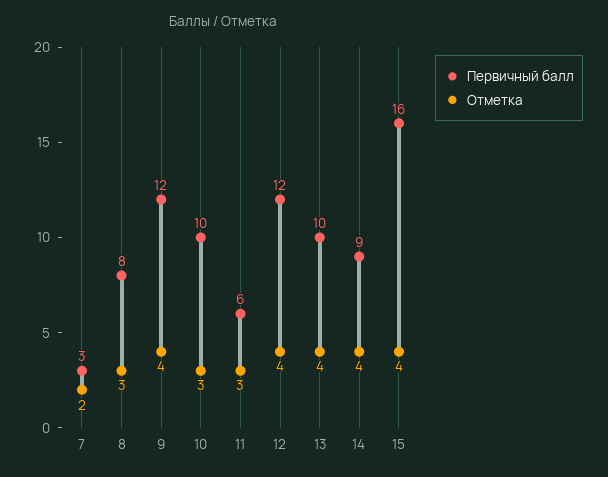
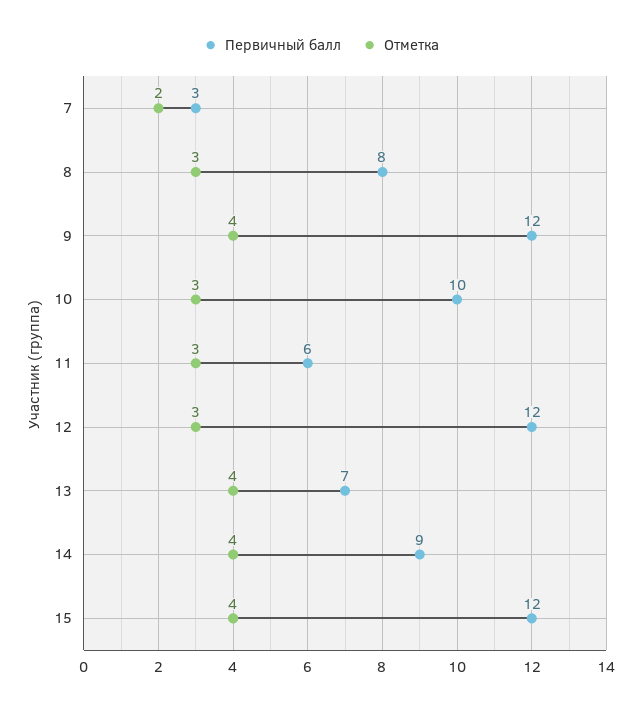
Отметка, 12: 4 -> 3
Первичный балл, 13: 10 -> 7
Первичный балл, 15: 16 -> 12

